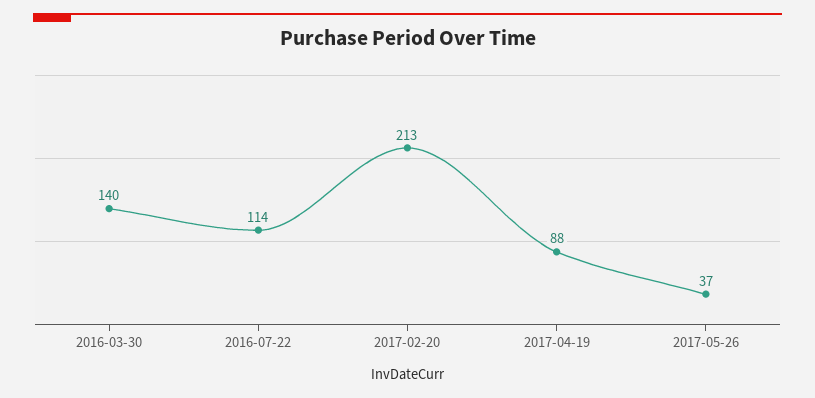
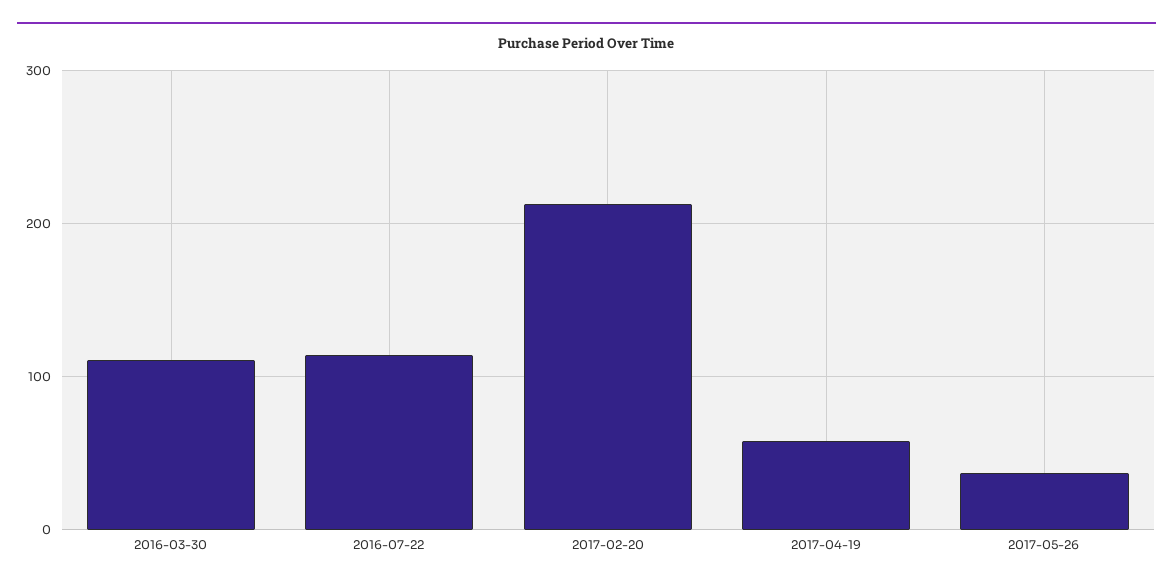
2016-03-30: 140 -> 110
2017-04-19: 88 -> 60

